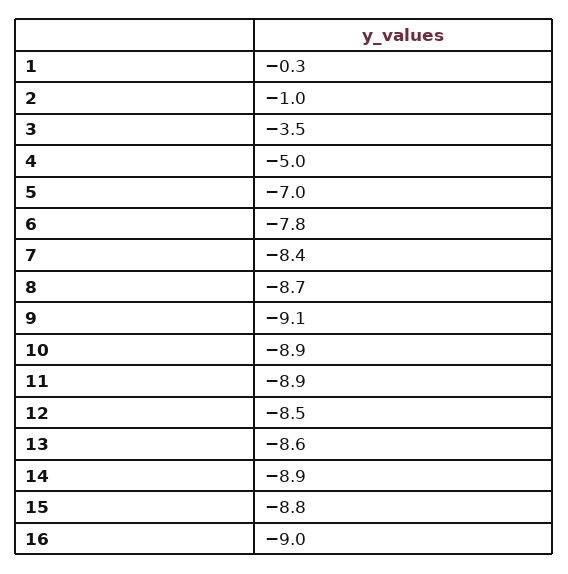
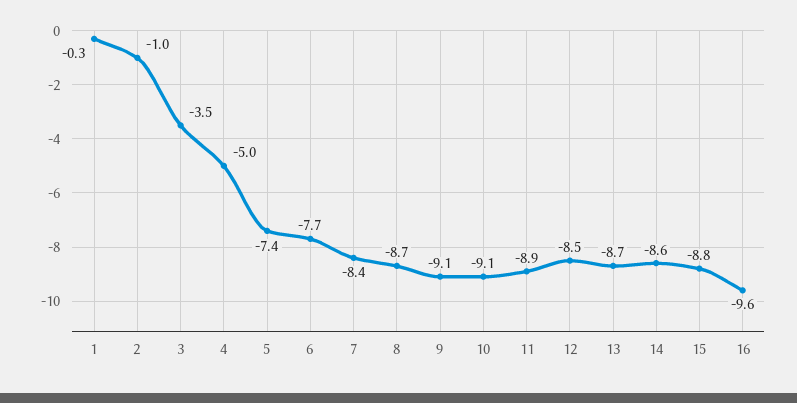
5: -7 -> -7.4
6: -7.8 -> -7.7
10: -8.9 -> -9.1
13: -8.6 -> -8.7
14: -8.9 -> -8.6
16: -9 -> -9.6

